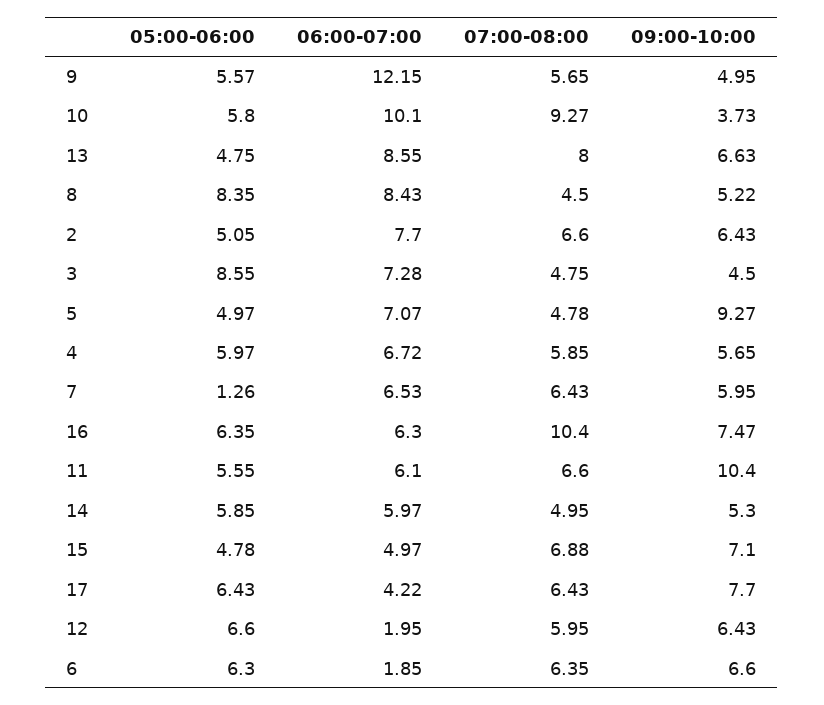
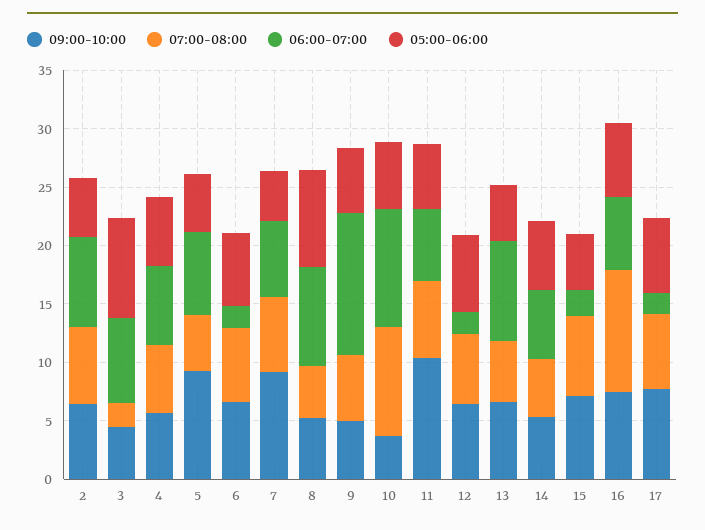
07:00-08:00, 13: 8 -> 5
07:00-08:00, 3: 4.75 -> 2
05:00-06:00, 7: 1.26 -> 4
09:00-10:00, 7: 5.95 -> 9
06:00-07:00, 15: 4.97 -> 2
06:00-07:00, 17: 4.22 -> 2

